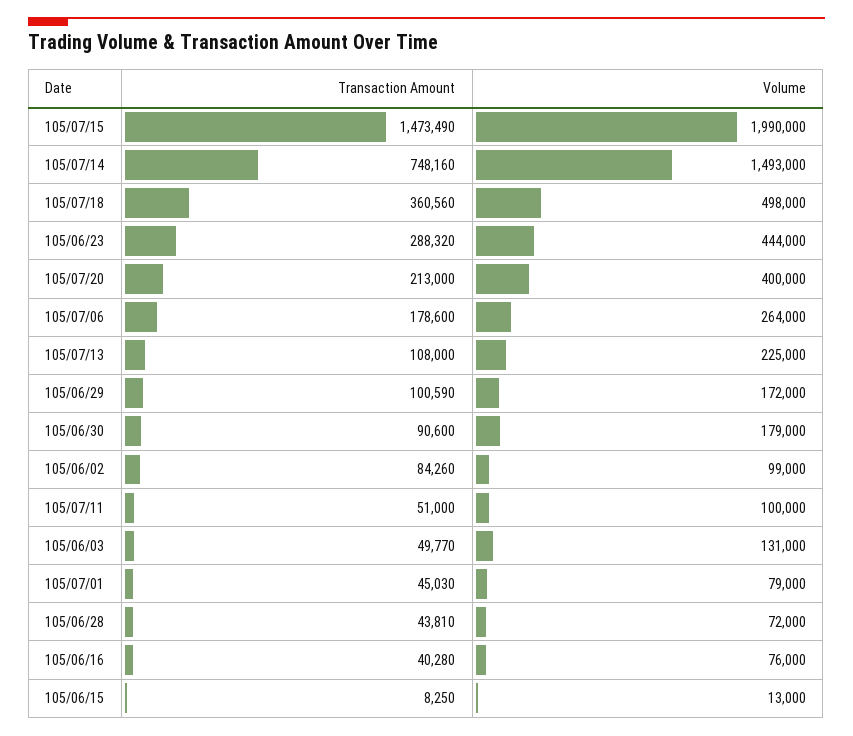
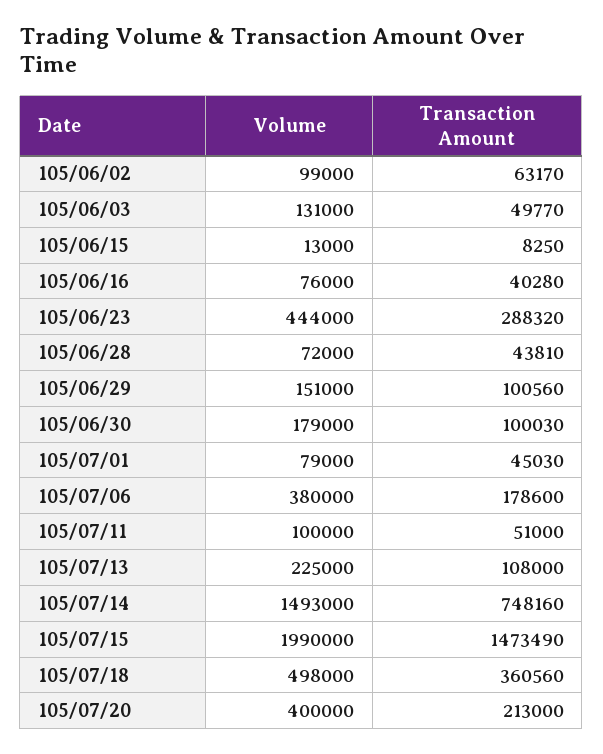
Volume, 105/07/06: 264000 -> 380000
Transaction Amount, 105/06/29: 100590 -> 100560
Volume, 105/06/29: 172000 -> 151000
Transaction Amount, 105/06/30: 90600 -> 100030
Transaction Amount, 105/06/02: 84260 -> 63170

